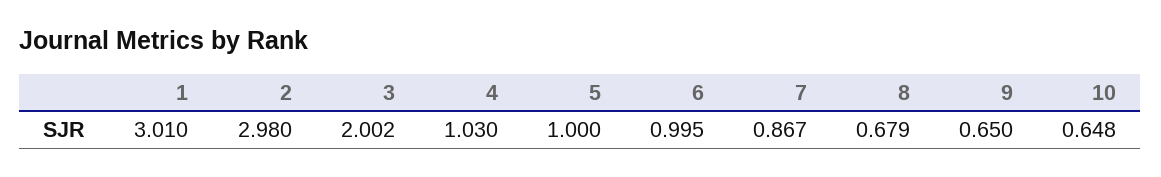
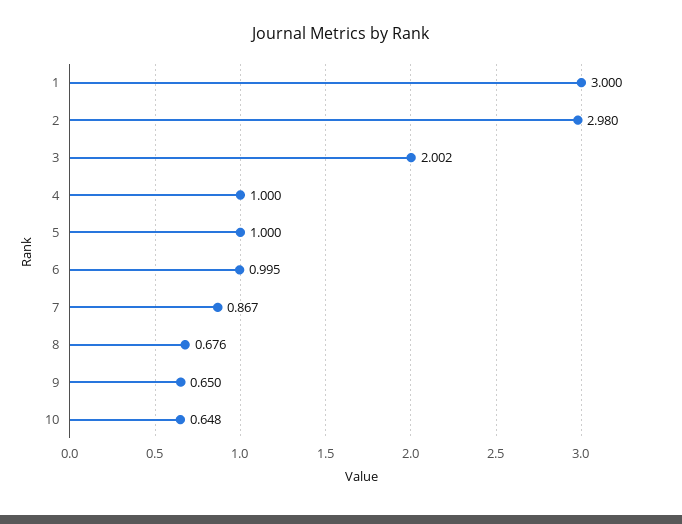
1: 3.01 -> 3
4: 1.03 -> 1
8: 0.679 -> 0.676

